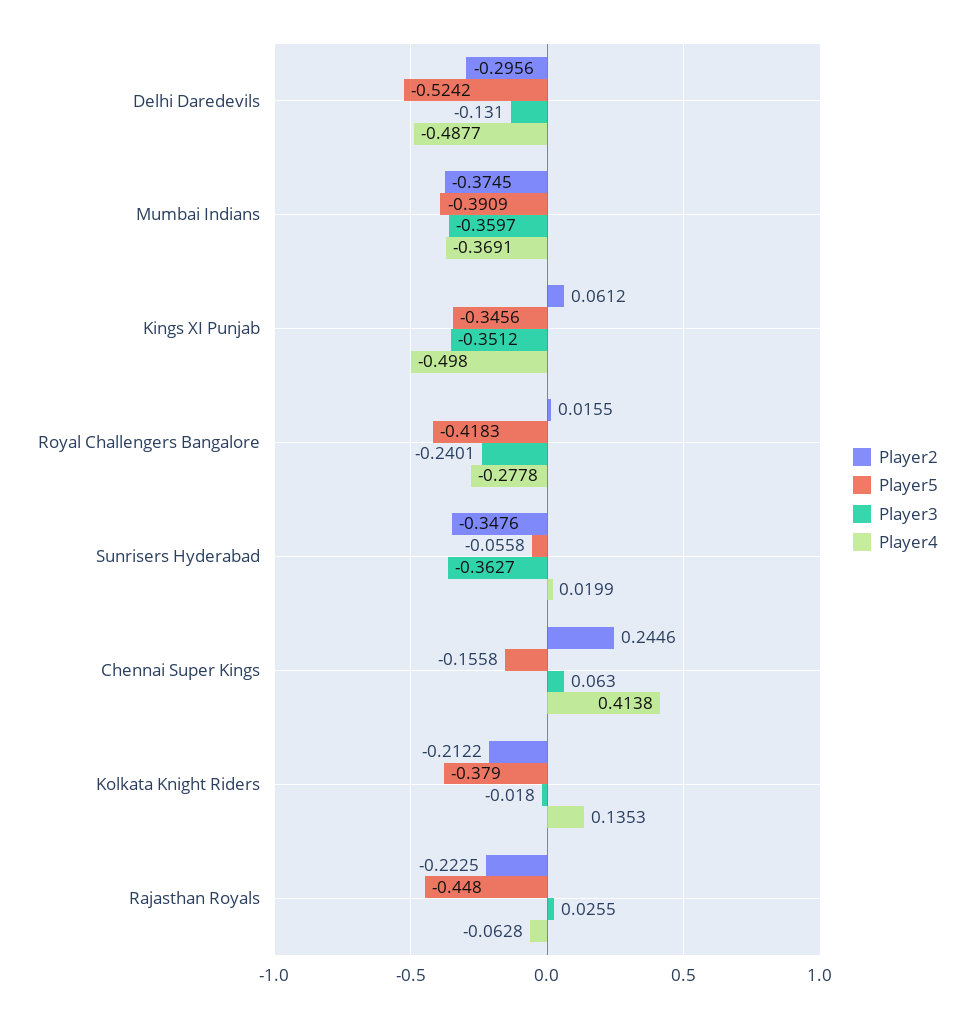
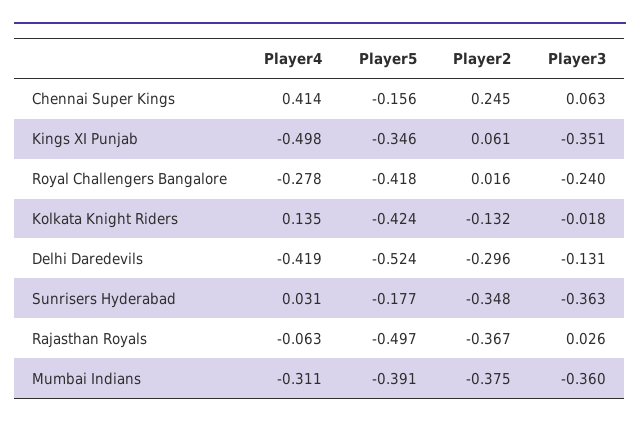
Player4, Delhi Daredevils: -0.4877 -> -0.419
Player4, Mumbai Indians: -0.3691 -> -0.311
Player5, Sunrisers Hyderabad: -0.0558 -> -0.177
Player4, Sunrisers Hyderabad: 0.0199 -> 0.031
Player2, Kolkata Knight Riders: -0.2122 -> -0.132
Player5, Kolkata Knight Riders: -0.379 -> -0.424
Player2, Rajasthan Royals: -0.2225 -> -0.367
Player5, Rajasthan Royals: -0.448 -> -0.497

